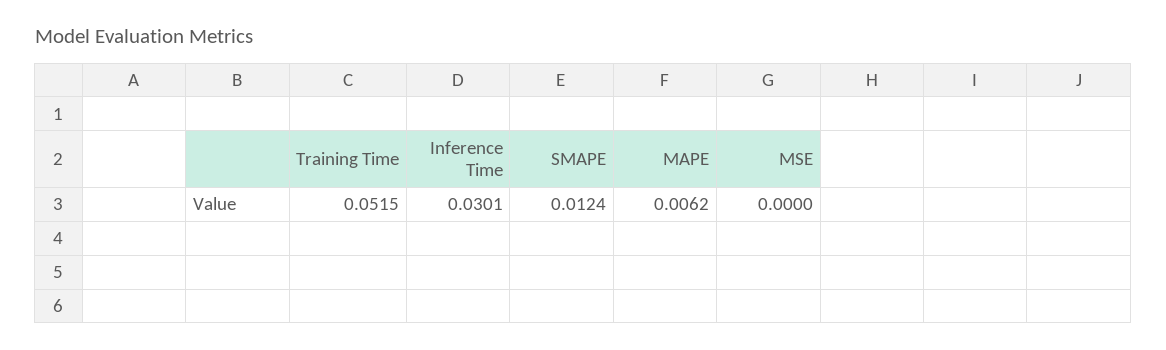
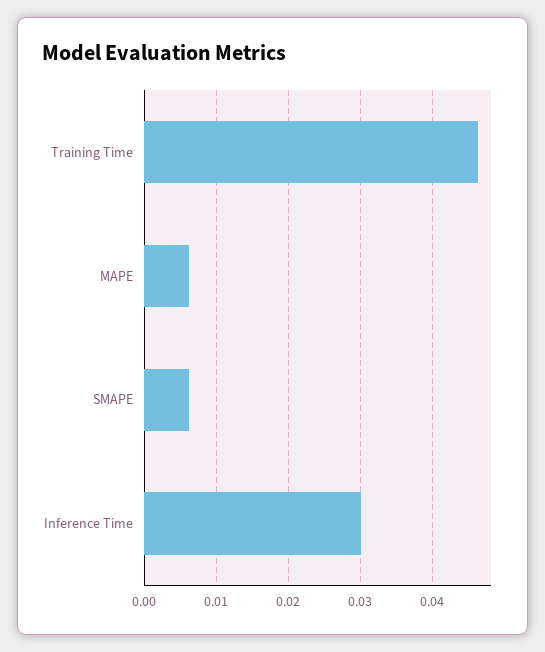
Training Time: 0.0515 -> 0.046
SMAPE: 0.0124 -> 0.006
MSE: 0 -> none

